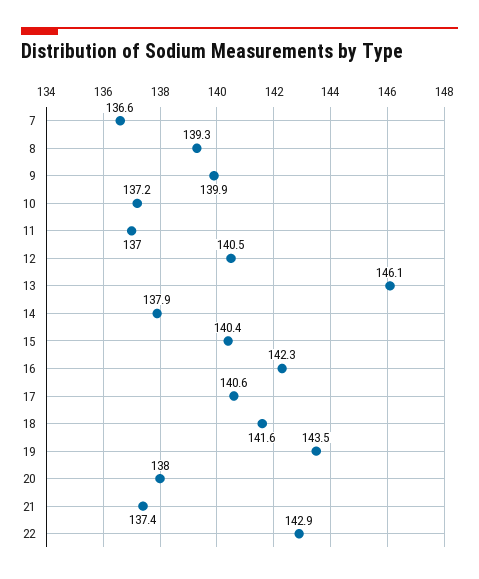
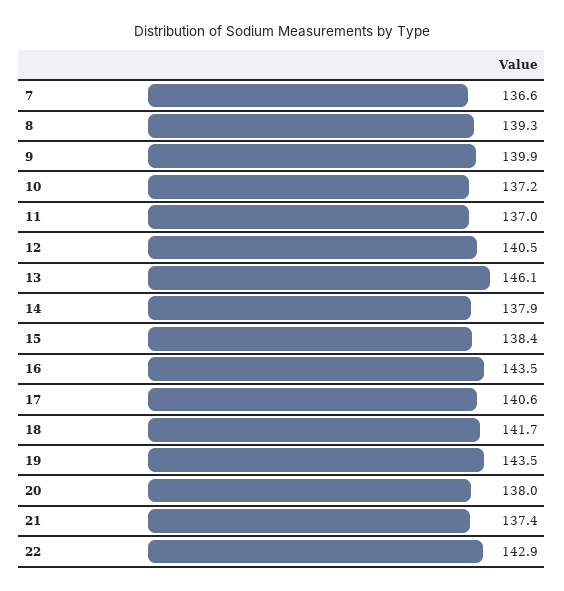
15: 140.4 -> 138.4
16: 142.3 -> 143.5
18: 141.6 -> 141.7

